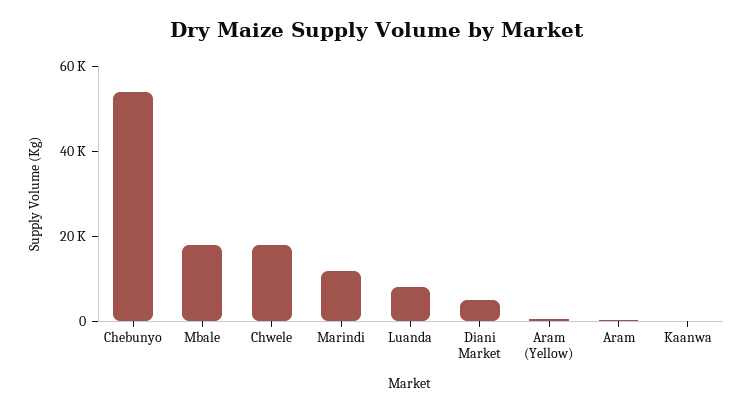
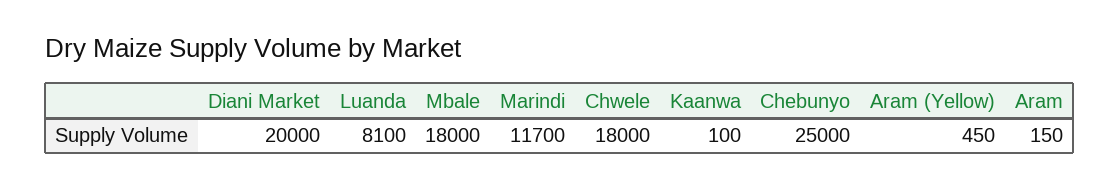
Chebunyo: 55000 -> 25000
Diani Market: 5000 -> 20000

